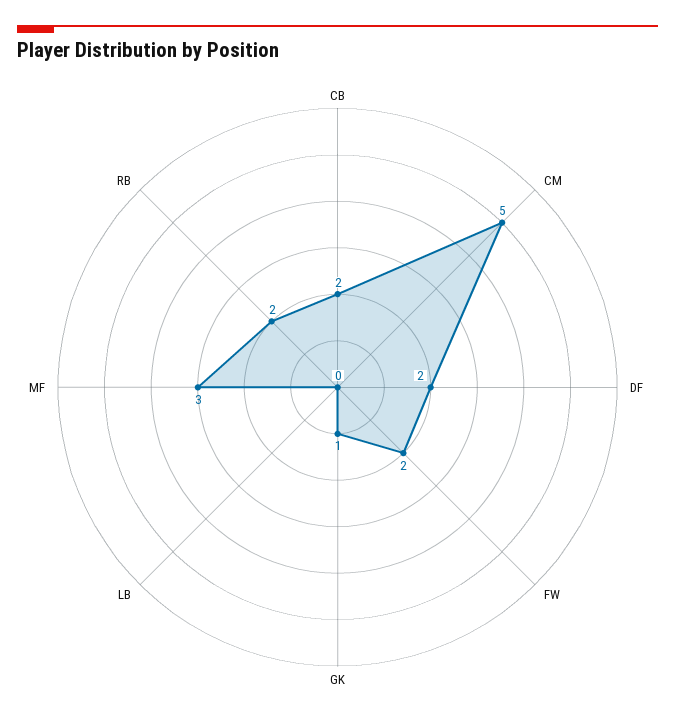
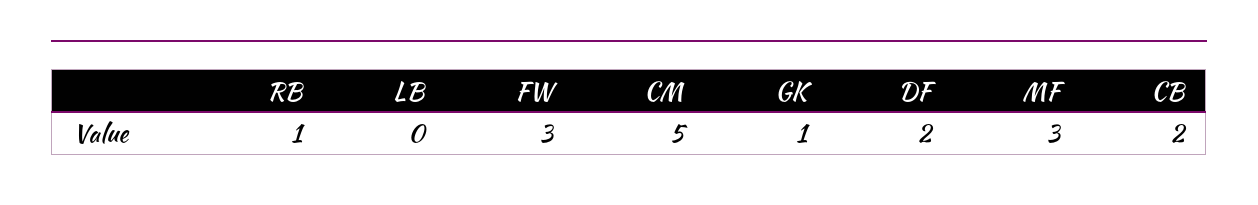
FW: 2 -> 3
RB: 2 -> 1

